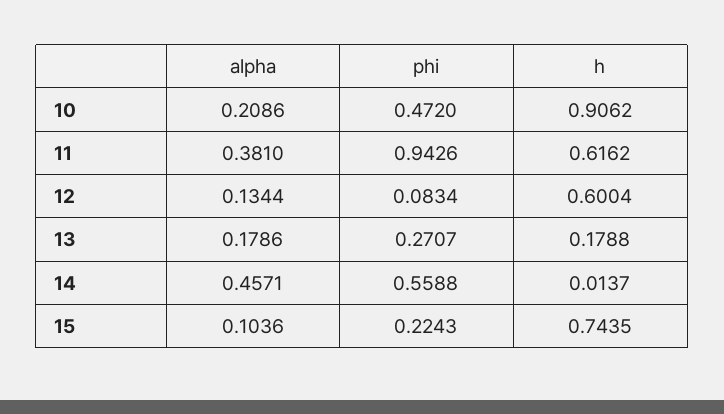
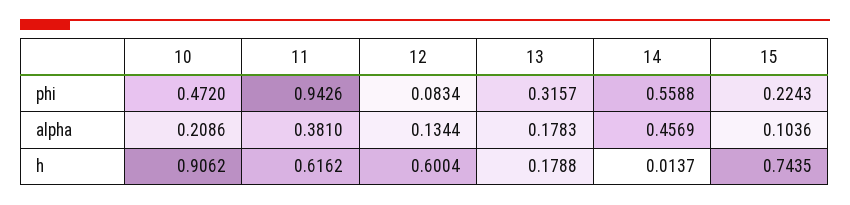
alpha, 13: 0.1786 -> 0.1783
phi, 13: 0.2707 -> 0.3157
alpha, 14: 0.4571 -> 0.4569

